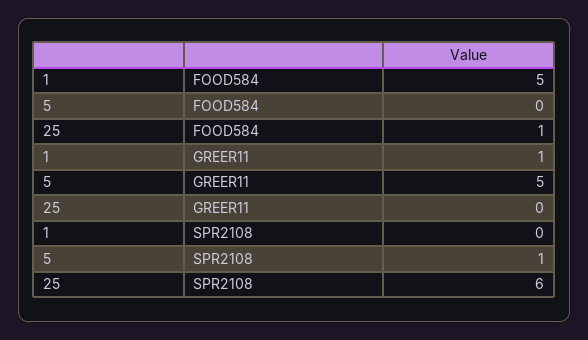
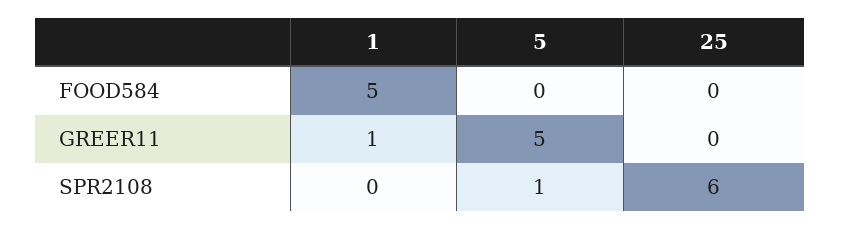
25, FOOD584: 1 -> 0

